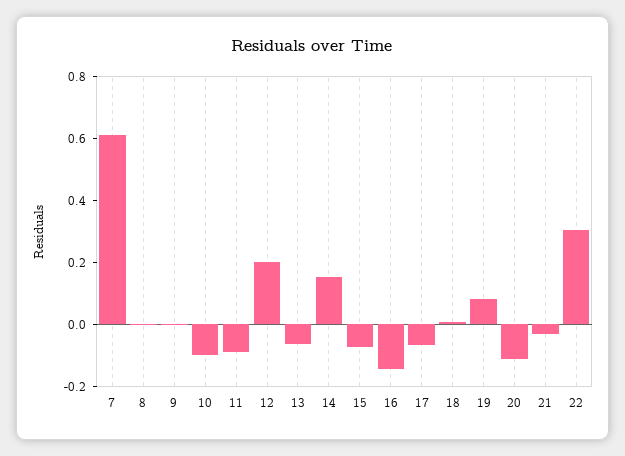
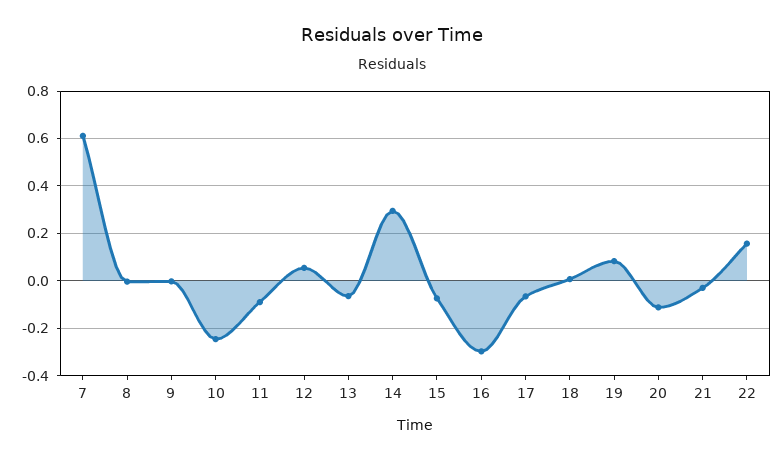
10: -0.1 -> -0.25
12: 0.2 -> 0.05
14: 0.15 -> 0.3
16: -0.15 -> -0.3
22: 0.3 -> 0.15

